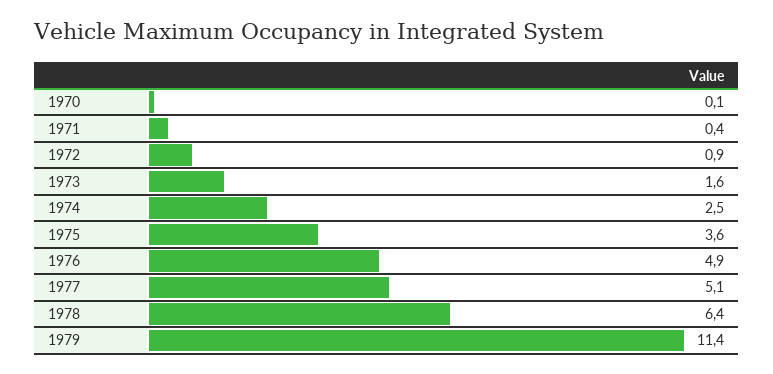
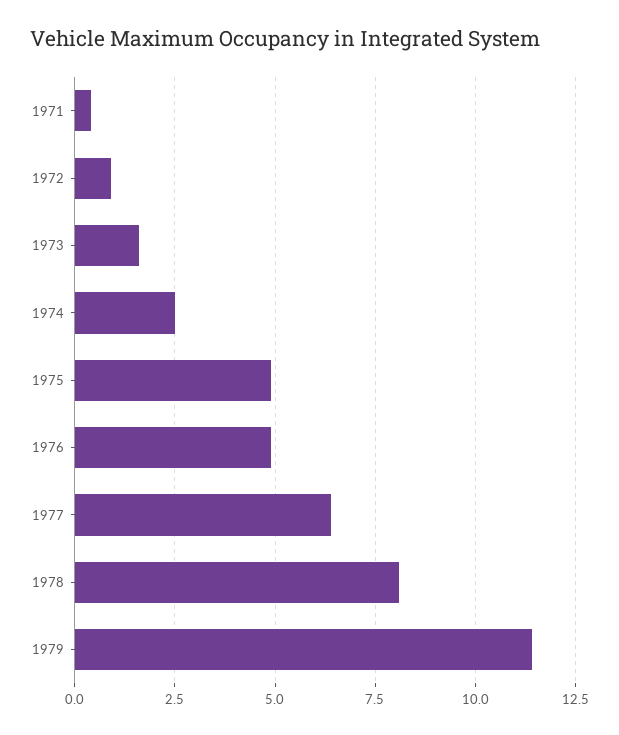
1970: 0.1 -> none
1975: 3.6 -> 5
1977: 5.1 -> 6.5
1978: 6.4 -> 8

